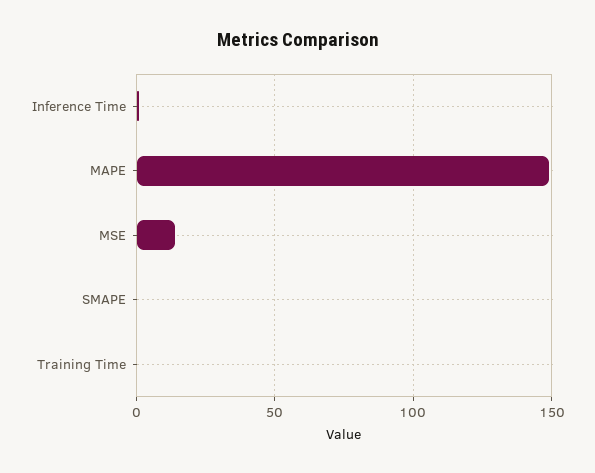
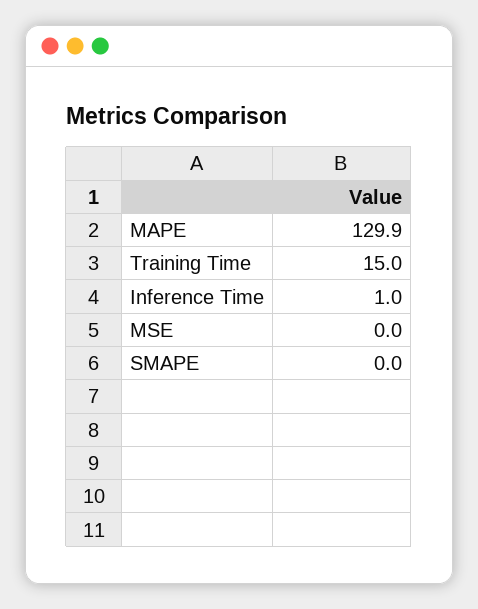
MAPE: 150 -> 129.9
MSE: 15 -> 0
Training Time: 0 -> 15

